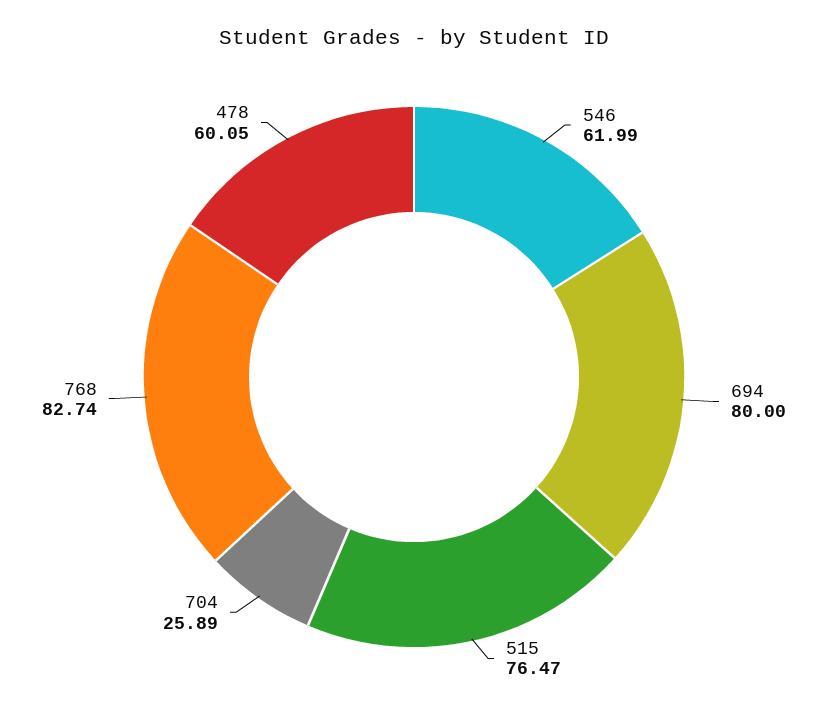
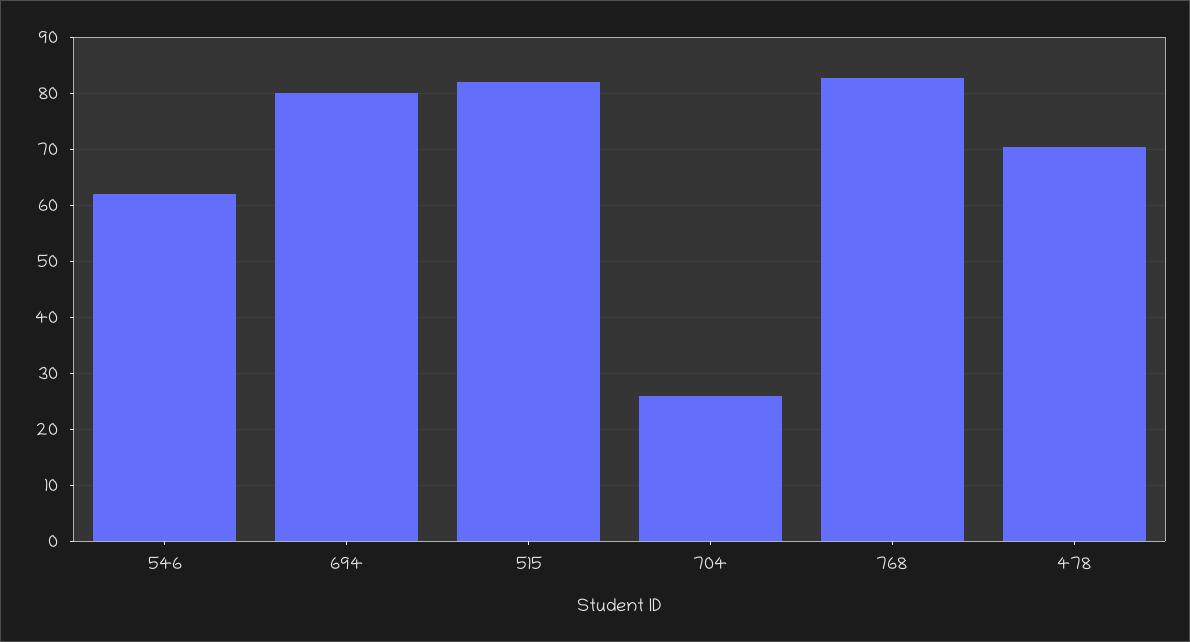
515: 76.47 -> 82
478: 60.05 -> 70

